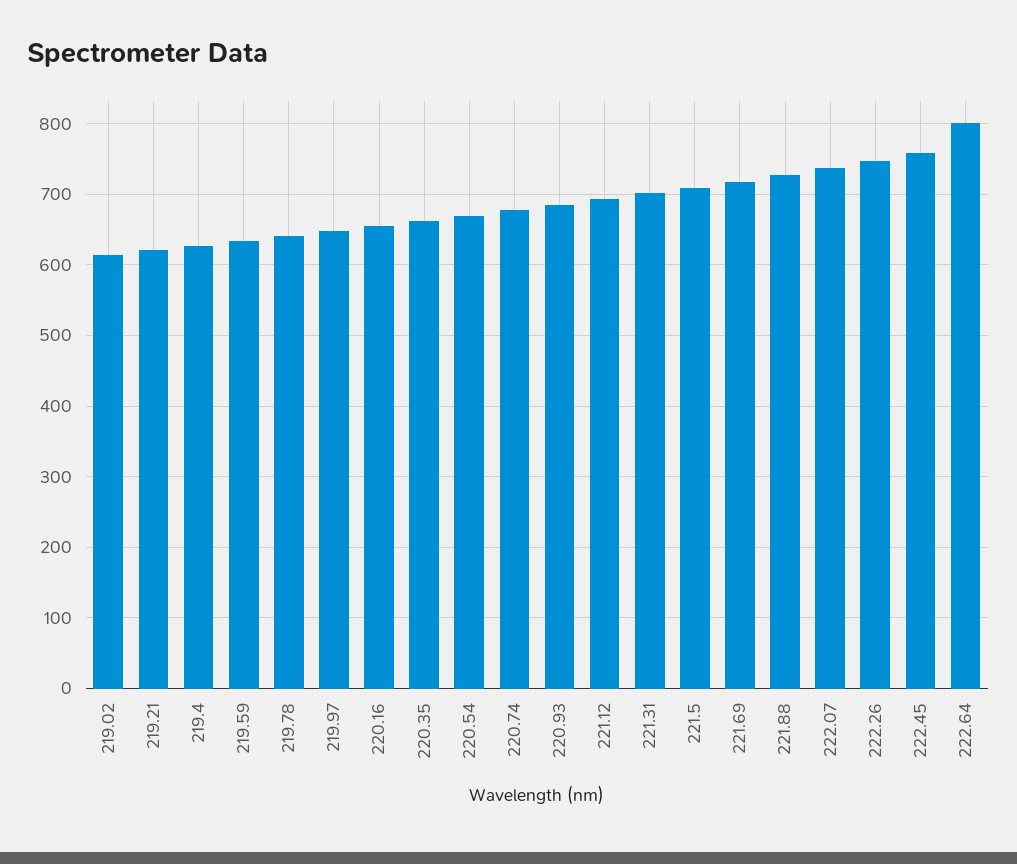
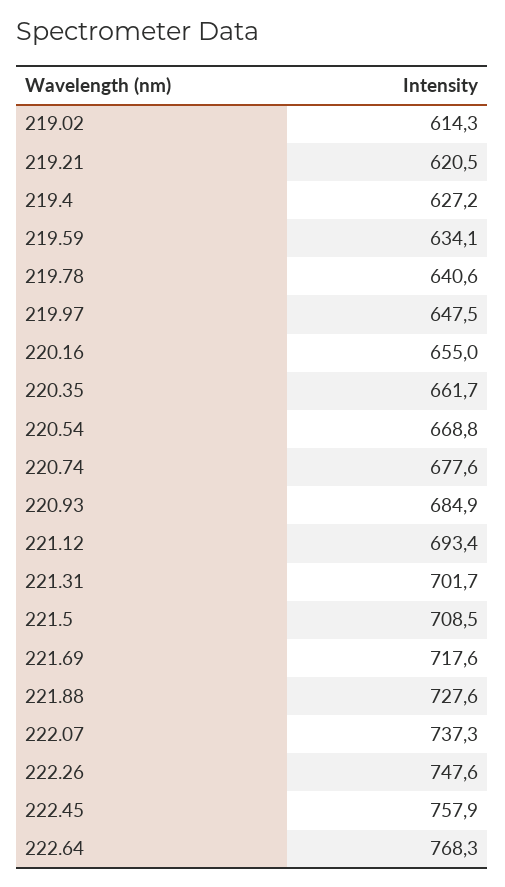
222.64: 800 -> 768.3

